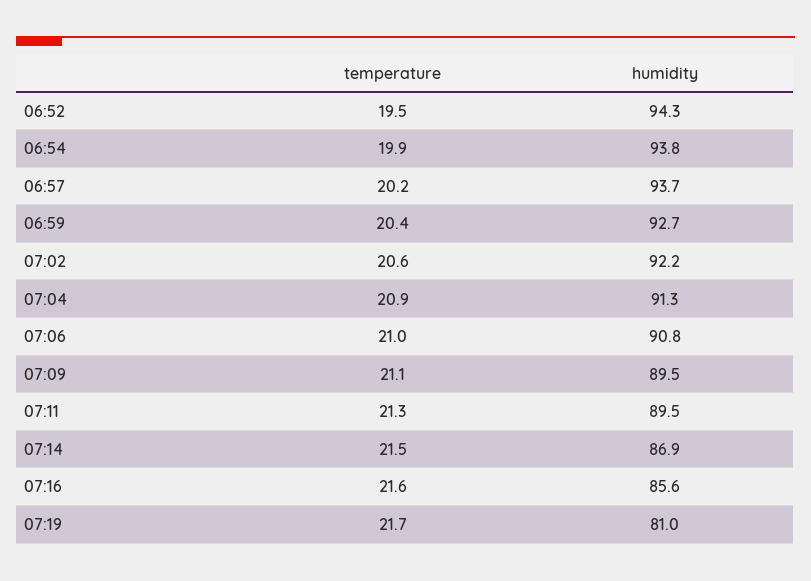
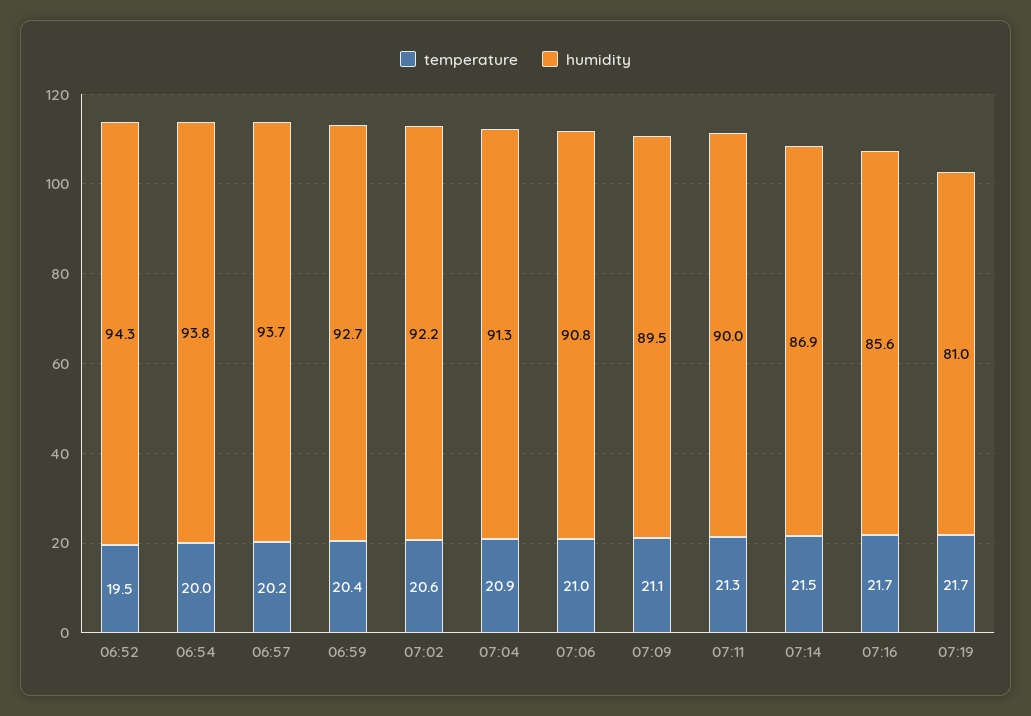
temperature, 06:54: 19.9 -> 20
humidity, 07:11: 89.5 -> 90
temperature, 07:16: 21.6 -> 21.7

